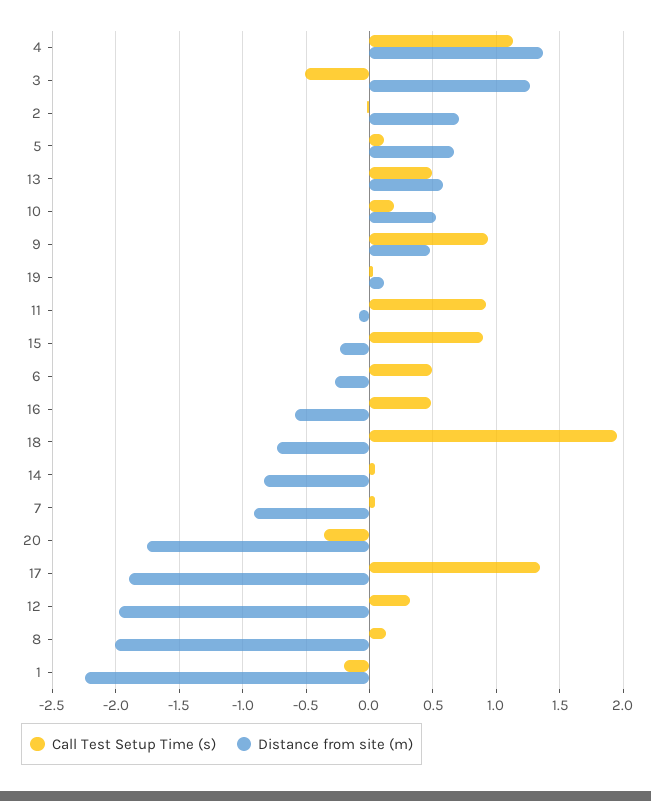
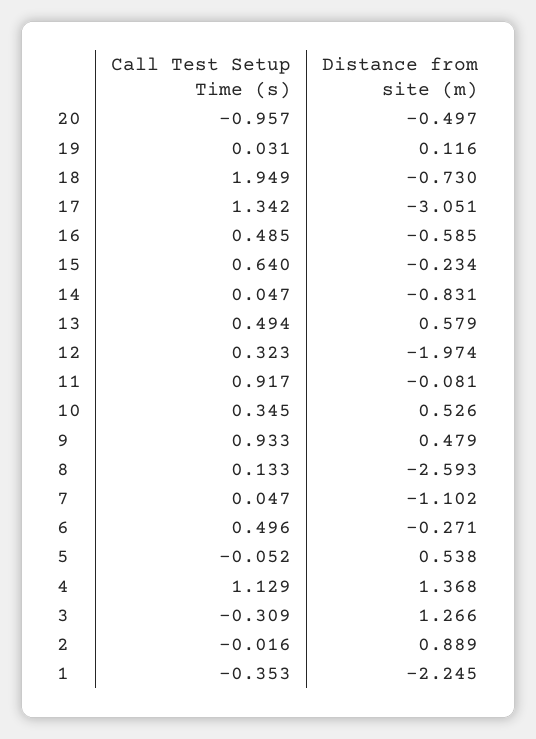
Call Test Setup Time (s), 3: -0.5 -> -0.309
Distance from site (m), 2: 0.7 -> 0.889
Call Test Setup Time (s), 5: 0.1 -> -0.052
Distance from site (m), 5: 0.65 -> 0.538
Call Test Setup Time (s), 10: 0.2 -> 0.345
Call Test Setup Time (s), 15: 0.9 -> 0.64
Distance from site (m), 7: -0.9 -> -1.102
Call Test Setup Time (s), 20: -0.35 -> -0.957
Distance from site (m), 20: -1.75 -> -0.497
Distance from site (m), 17: -1.9 -> -3.051
Distance from site (m), 8: -2 -> -2.593
Call Test Setup Time (s), 1: -0.2 -> -0.353

